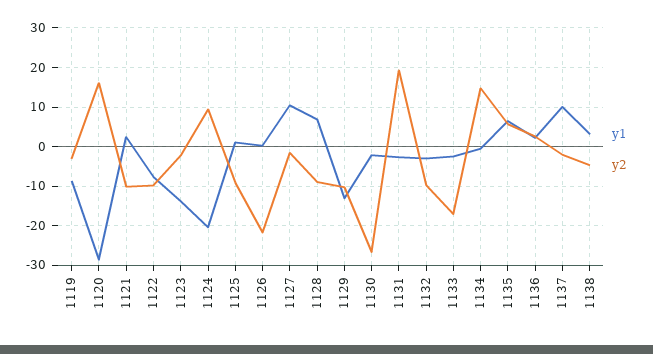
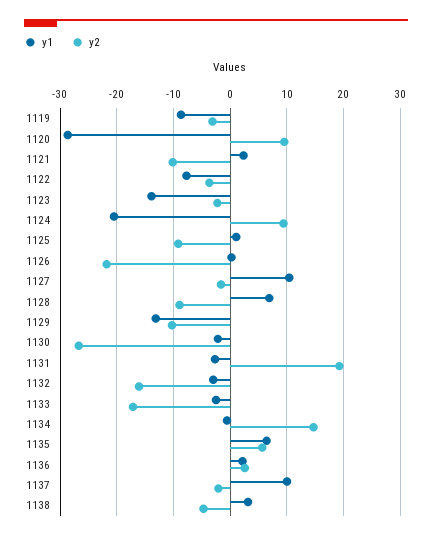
y2, 1120: 16 -> 10
y2, 1122: -10 -> -4
y2, 1132: -10 -> -16

